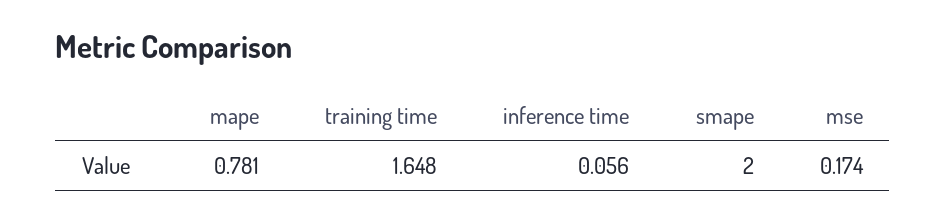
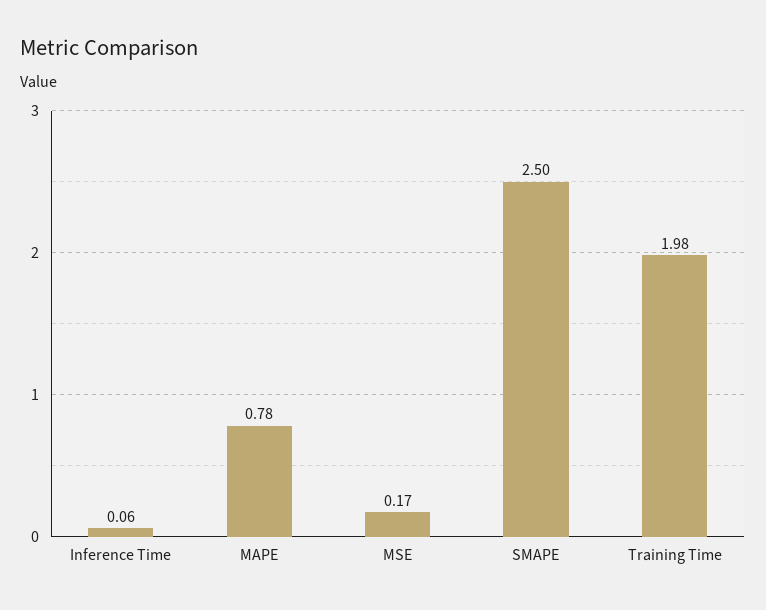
training time: 1.648 -> 1.98
smape: 2 -> 2.5

